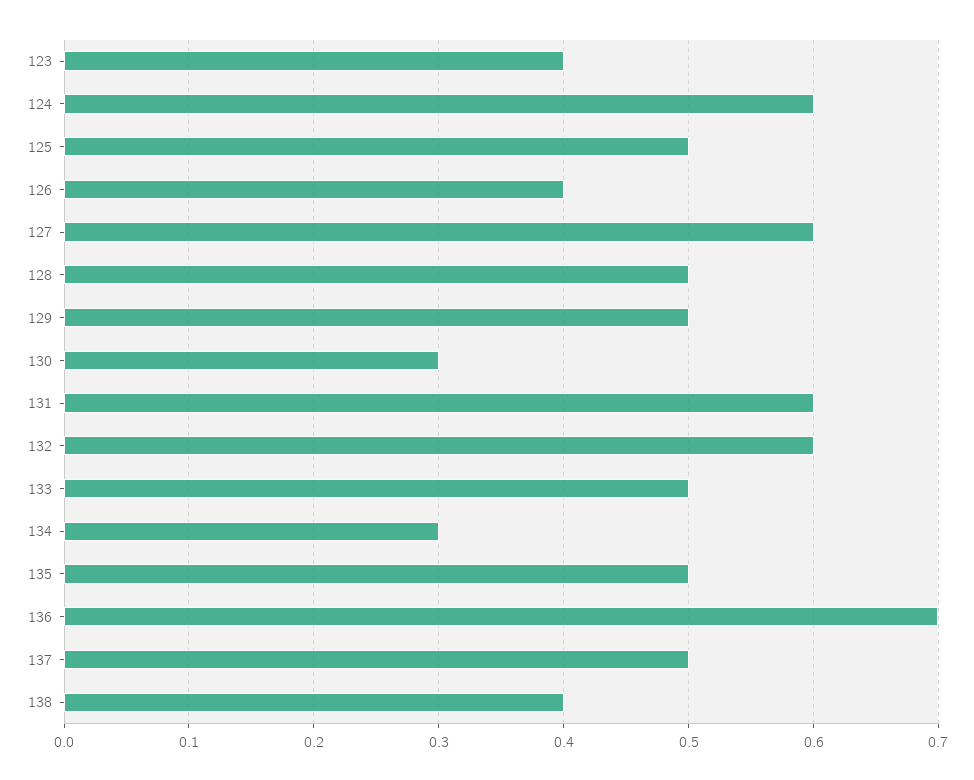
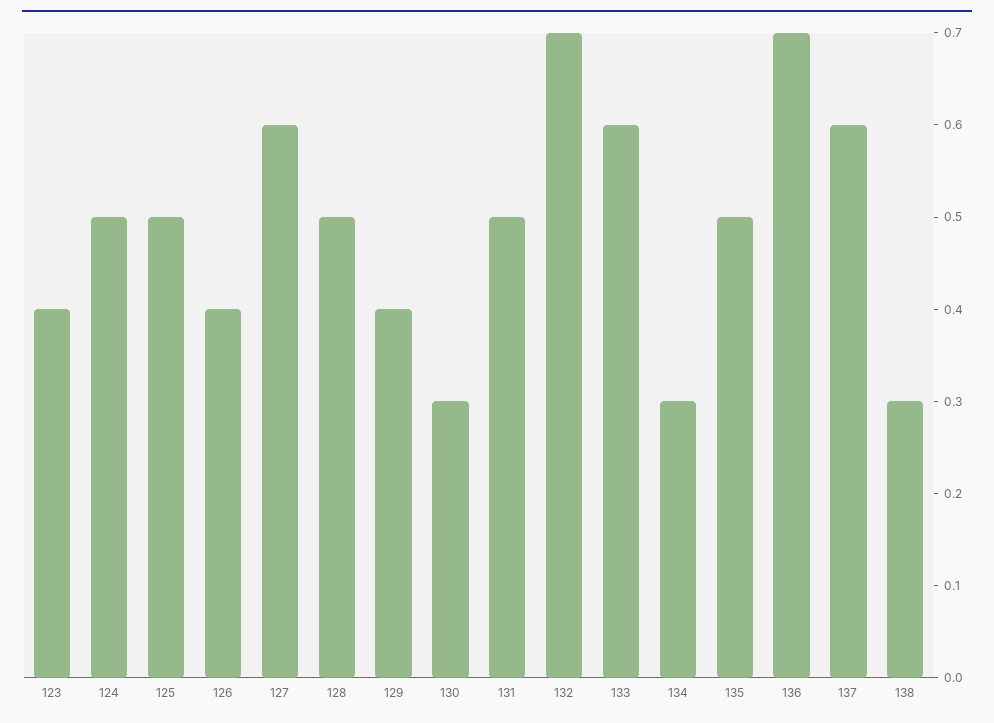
124: 0.6 -> 0.5
129: 0.5 -> 0.4
131: 0.6 -> 0.5
132: 0.6 -> 0.7
133: 0.5 -> 0.6
137: 0.5 -> 0.6
138: 0.4 -> 0.3

